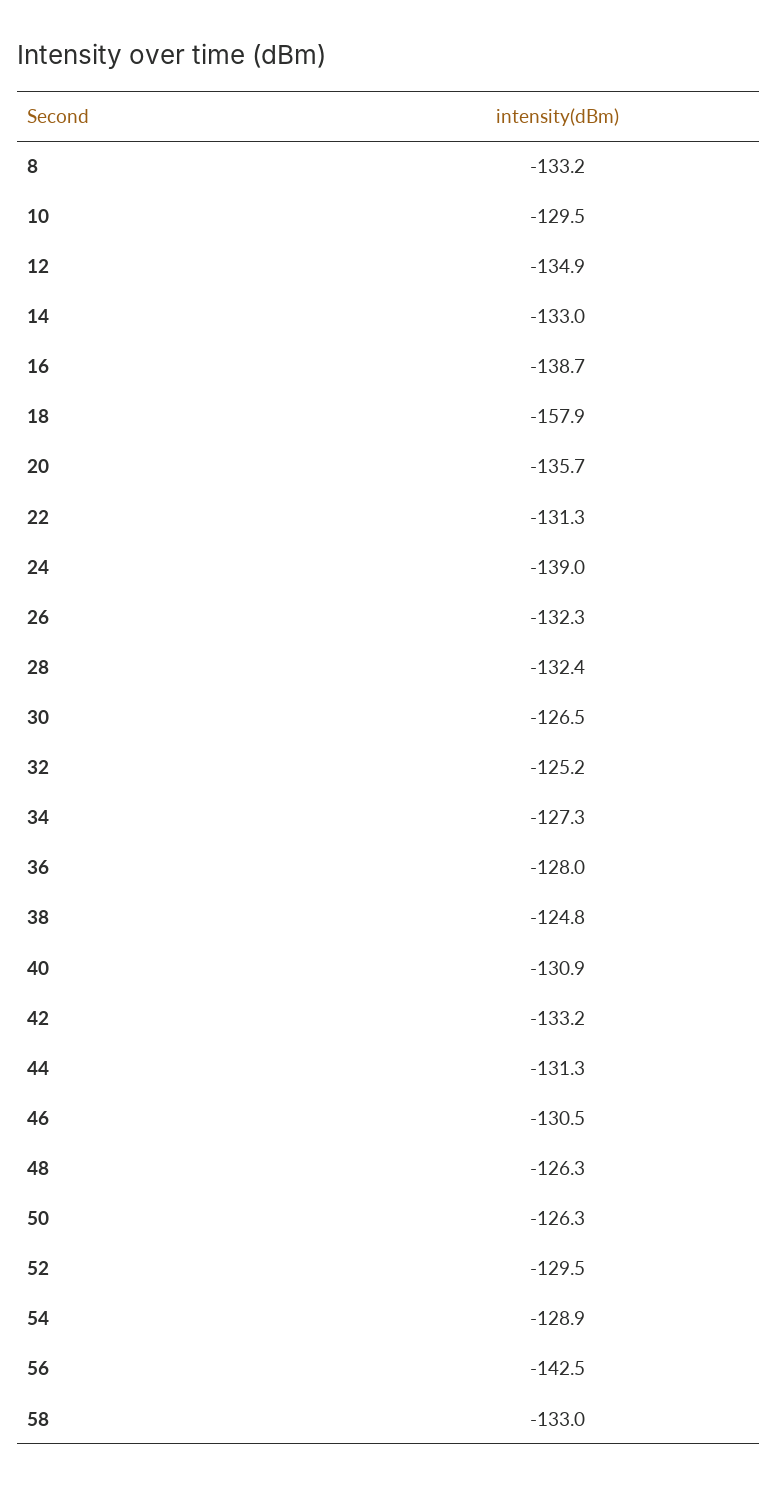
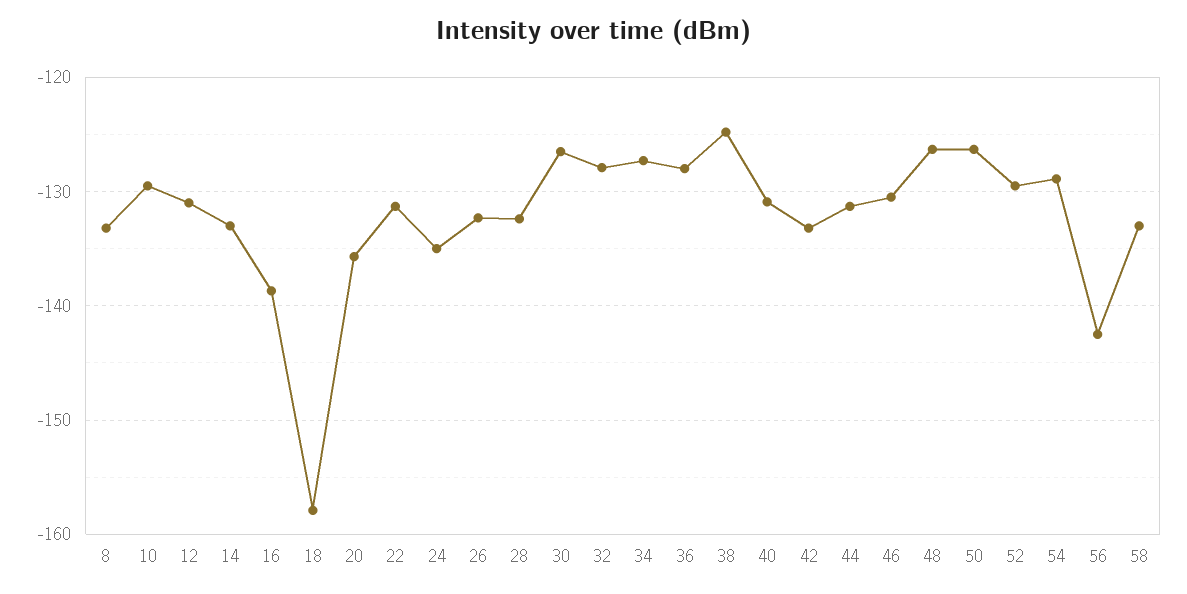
12: -134.9 -> -131
24: -139 -> -135
32: -125.2 -> -128

